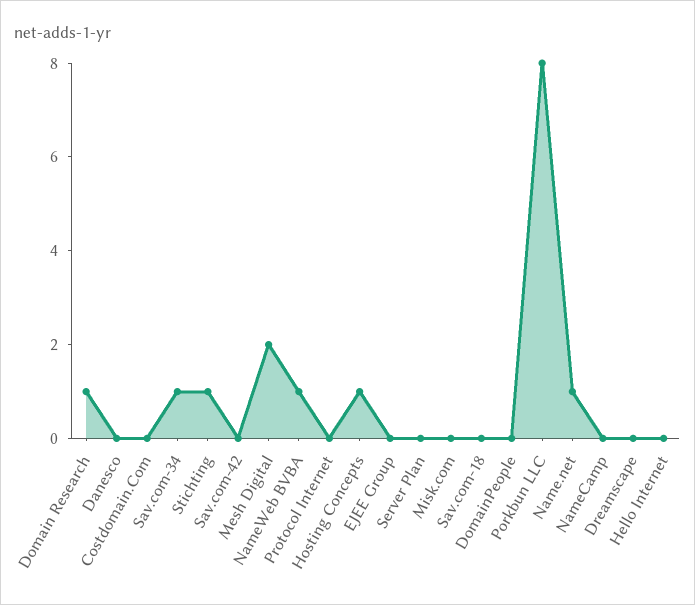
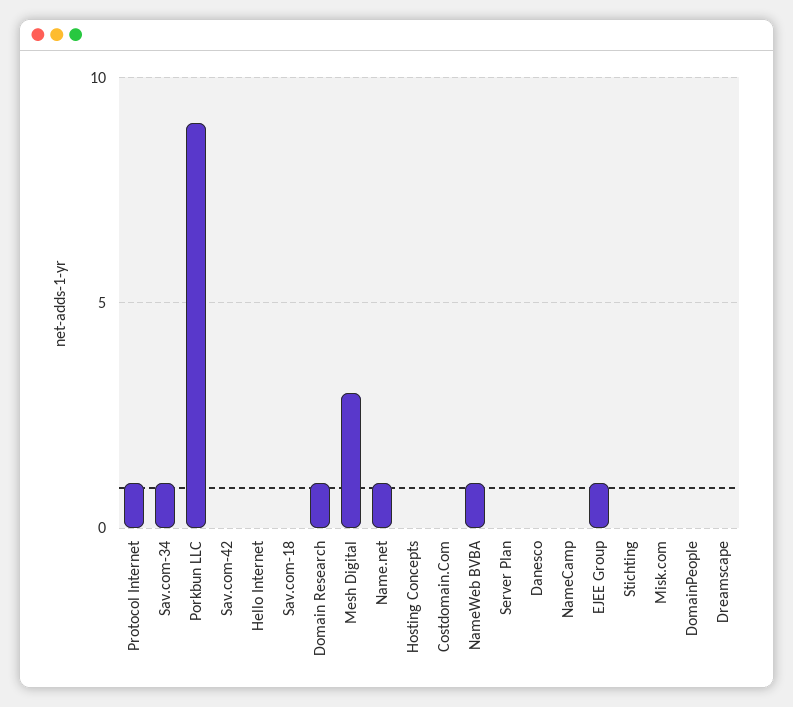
Stichting: 1 -> 0
Mesh Digital: 2 -> 3
Protocol Internet: 0 -> 1
Hosting Concepts: 1 -> 0
EJEE Group: 0 -> 1
Porkbun LLC: 8 -> 9

